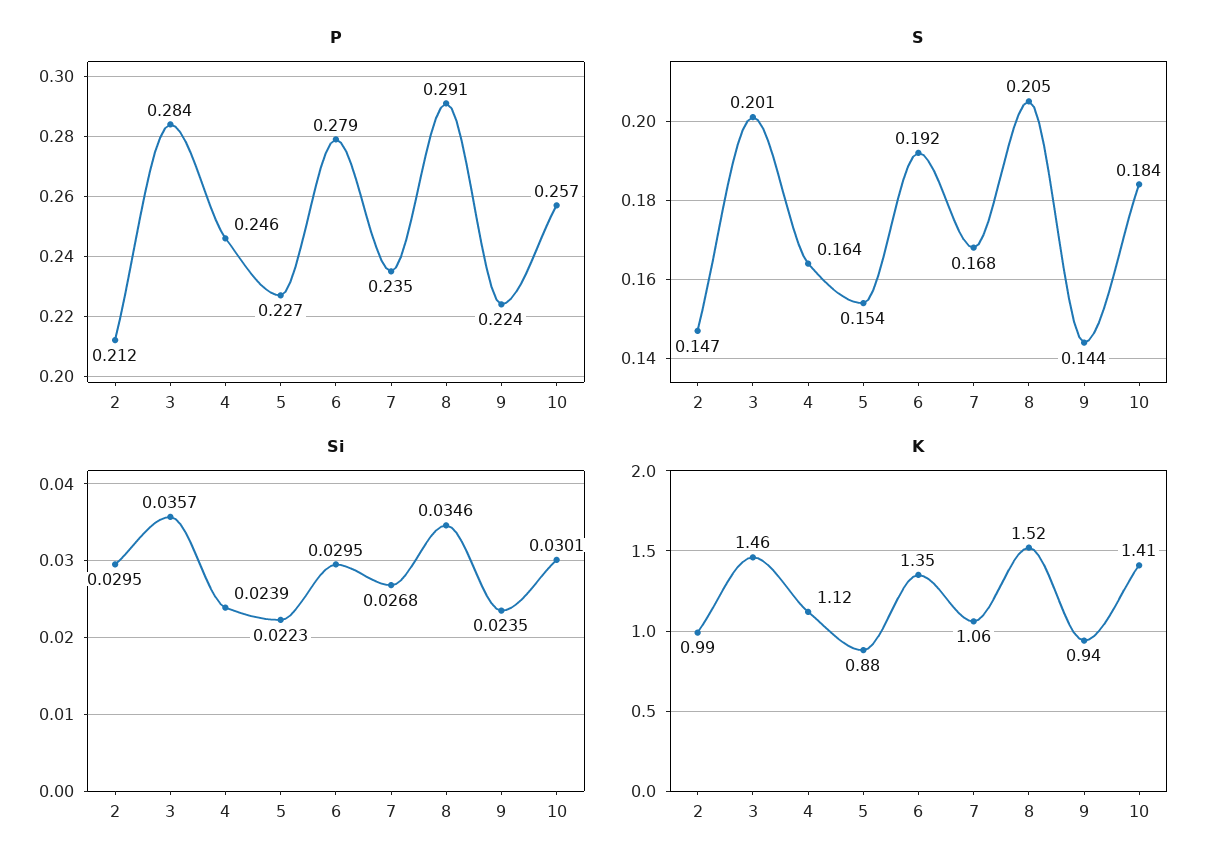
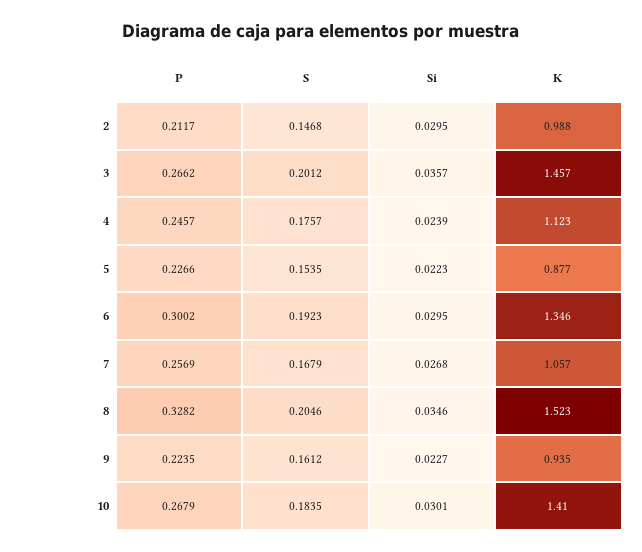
P, 3: 0.284 -> 0.2662
P, 6: 0.279 -> 0.3002
P, 7: 0.235 -> 0.2569
P, 8: 0.291 -> 0.3282
P, 10: 0.257 -> 0.2679
S, 4: 0.164 -> 0.1757
S, 9: 0.144 -> 0.1612
Si, 9: 0.0235 -> 0.0227

